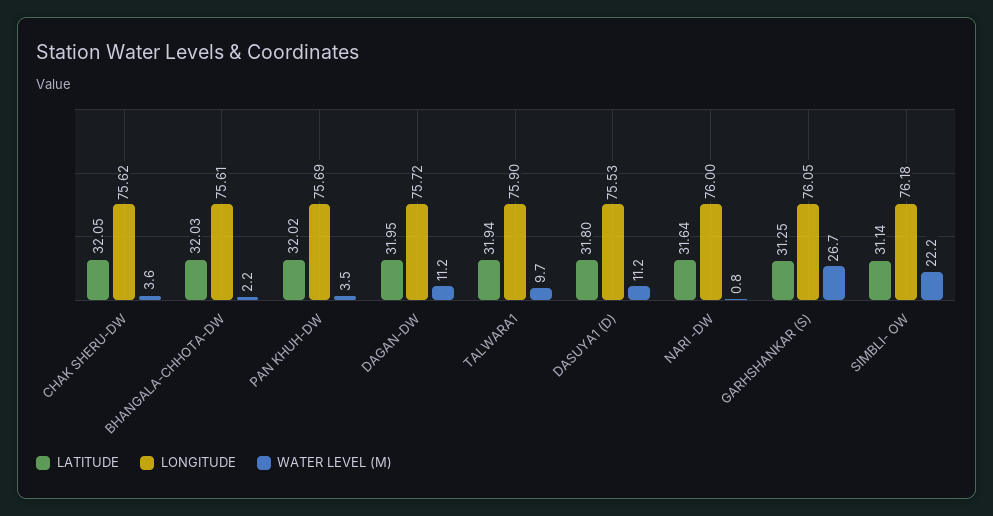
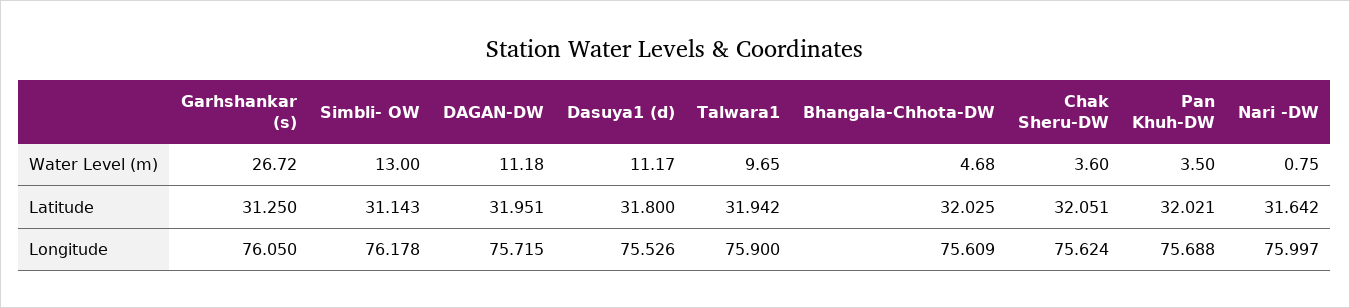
WATER LEVEL (M), BHANGALA-CHHOTA-DW: 2.2 -> 4.68
WATER LEVEL (M), SIMBLI- OW: 22.2 -> 13

